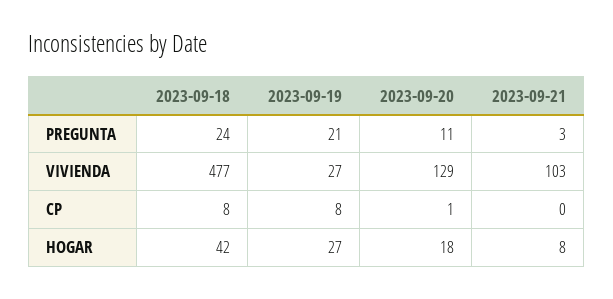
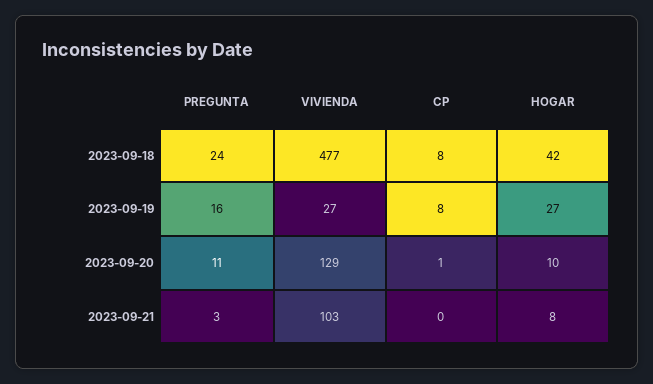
2023-09-19, PREGUNTA: 21 -> 16
2023-09-20, HOGAR: 18 -> 10

